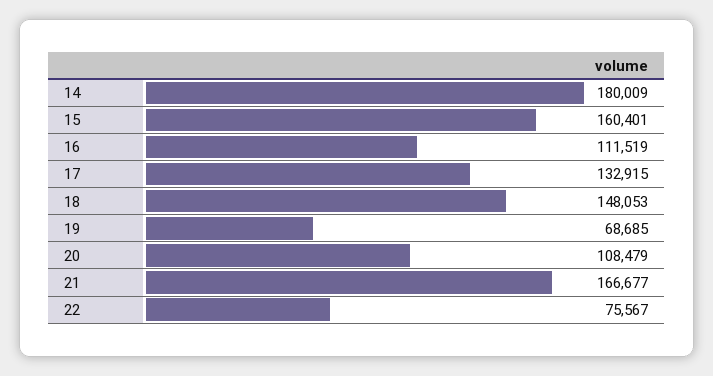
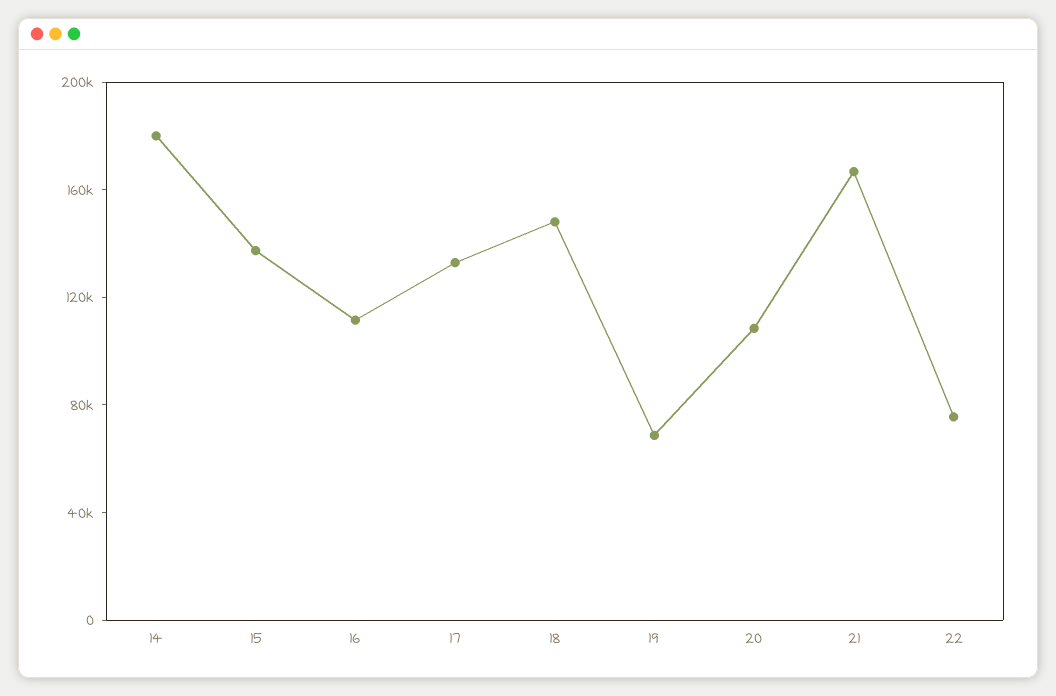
15: 160401 -> 140000

